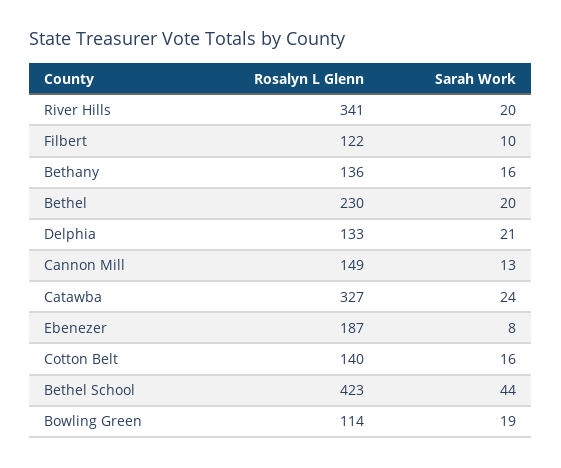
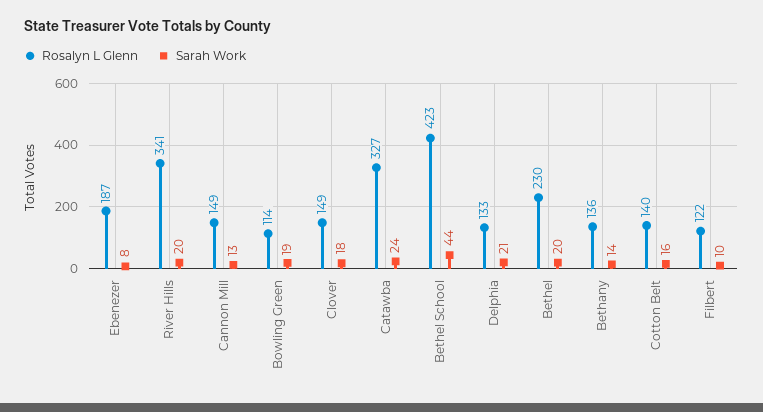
Sarah Work, Bethany: 16 -> 14
Rosalyn L Glenn, Clover: none -> 149
Sarah Work, Clover: none -> 18

